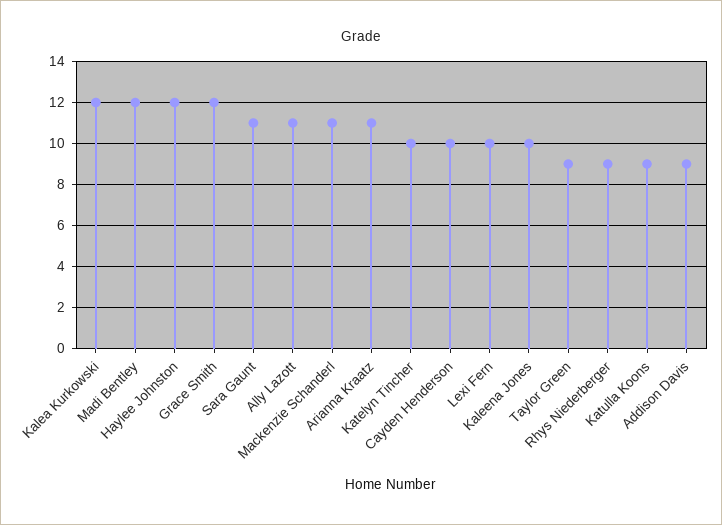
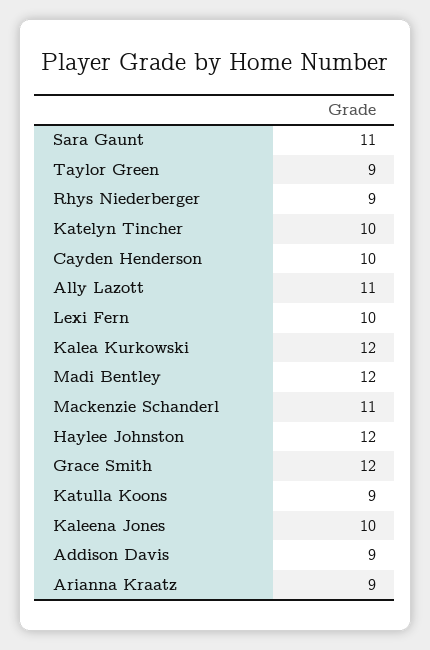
Arianna Kraatz: 11 -> 9

